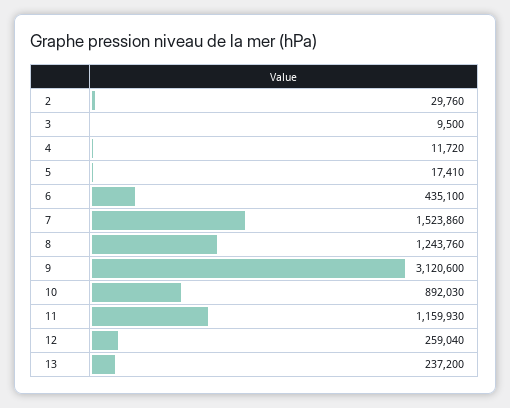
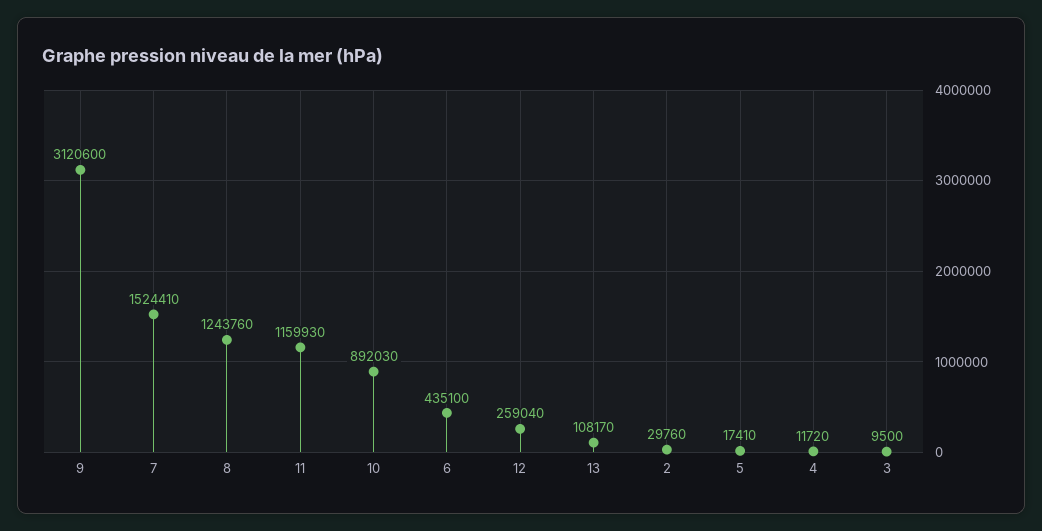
7: 1523860 -> 1524410
13: 237200 -> 108170

